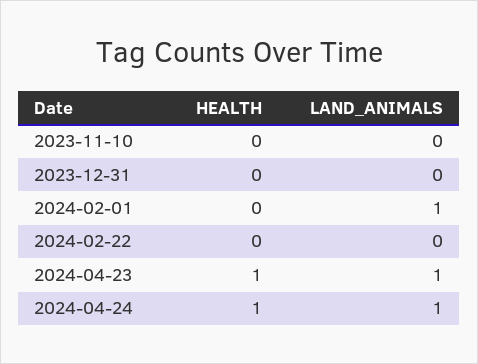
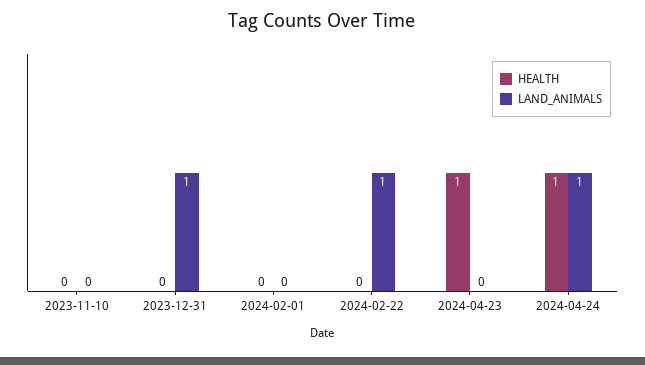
LAND_ANIMALS, 2023-12-31: 0 -> 1
LAND_ANIMALS, 2024-02-01: 1 -> 0
LAND_ANIMALS, 2024-02-22: 0 -> 1
LAND_ANIMALS, 2024-04-23: 1 -> 0

